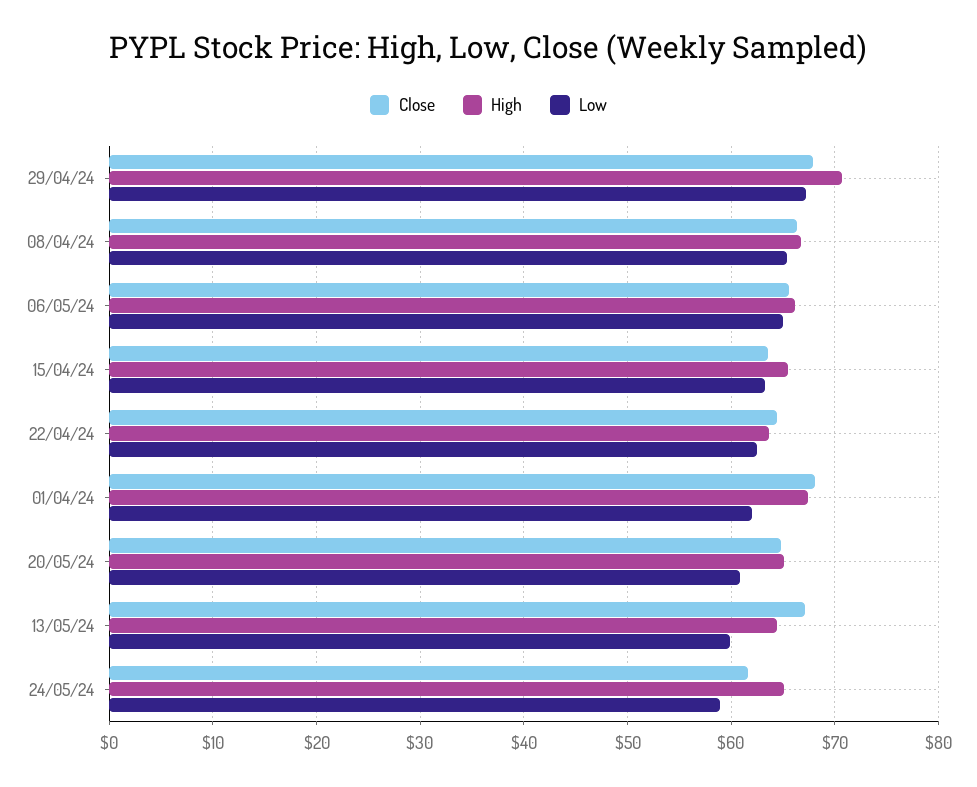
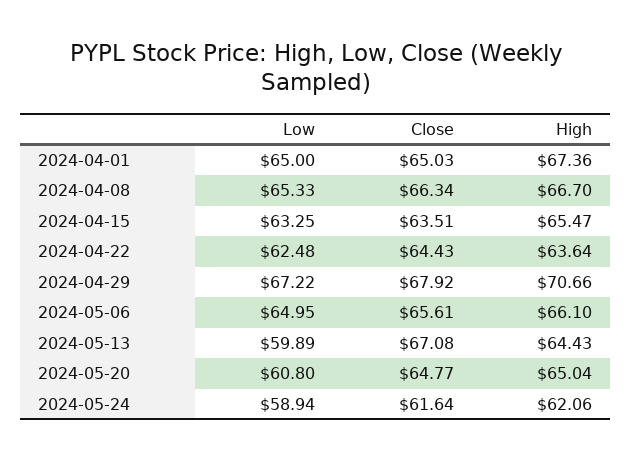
Close, 01/04/24: 68 -> 65.03
Low, 01/04/24: 62 -> 65
High, 24/05/24: 65 -> 62.06

